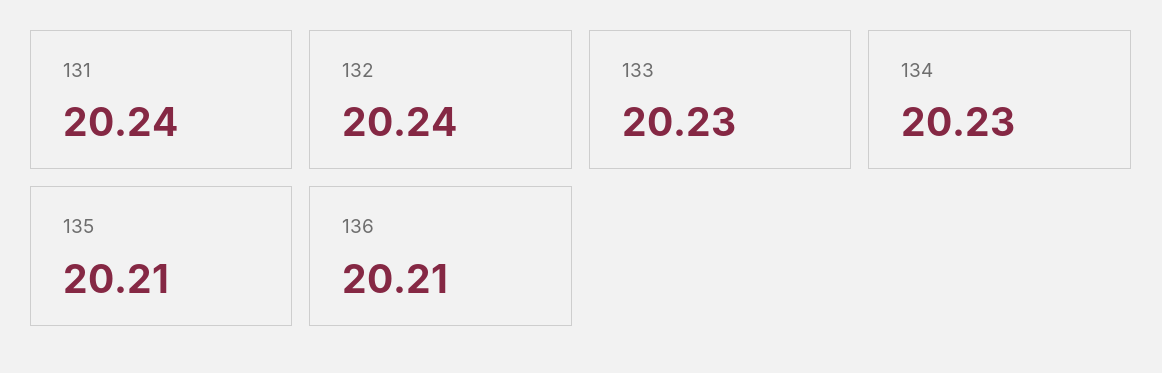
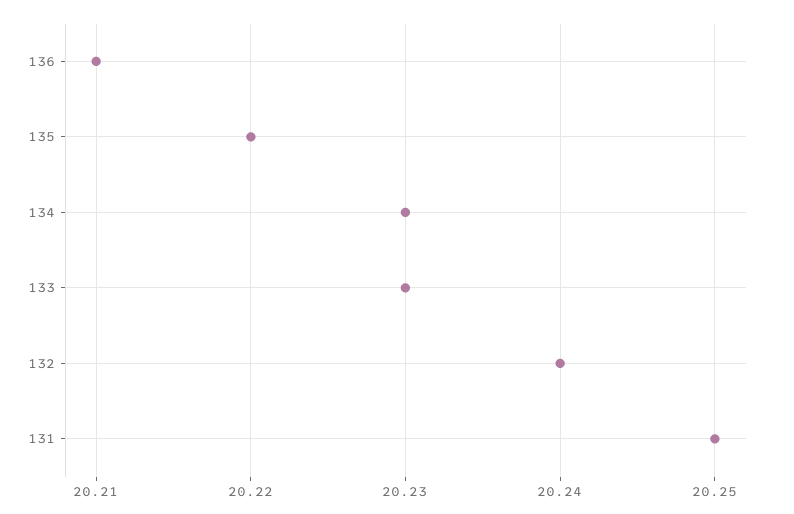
131: 20.24 -> 20.25
135: 20.21 -> 20.22

